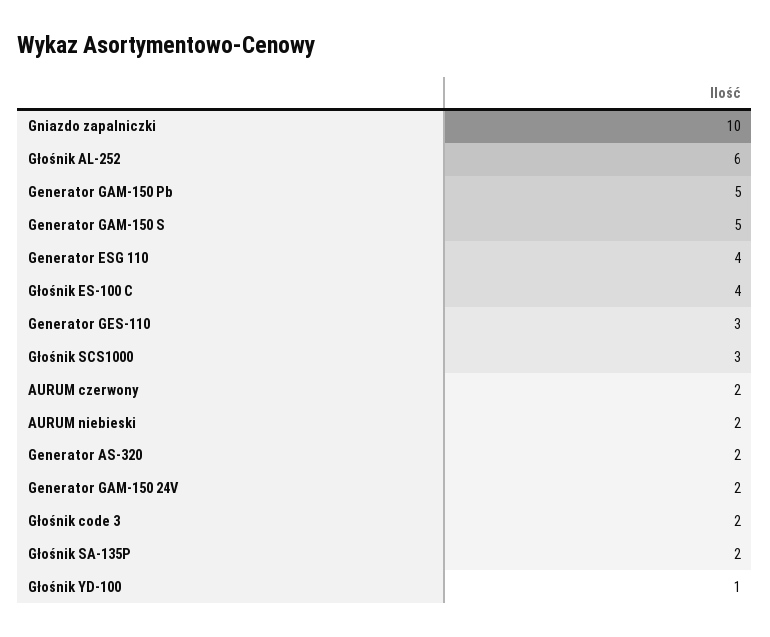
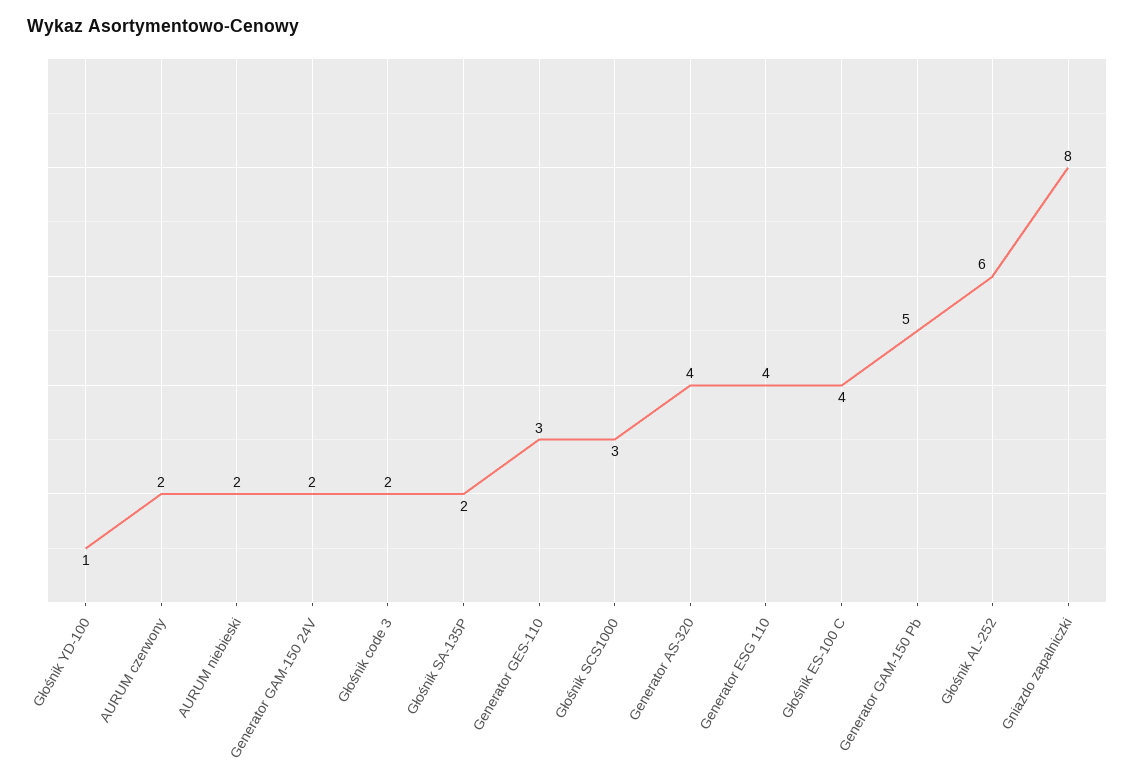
Gniazdo zapalniczki: 10 -> 8
Generator GAM-150 S: 5 -> none
Generator AS-320: 2 -> 4

